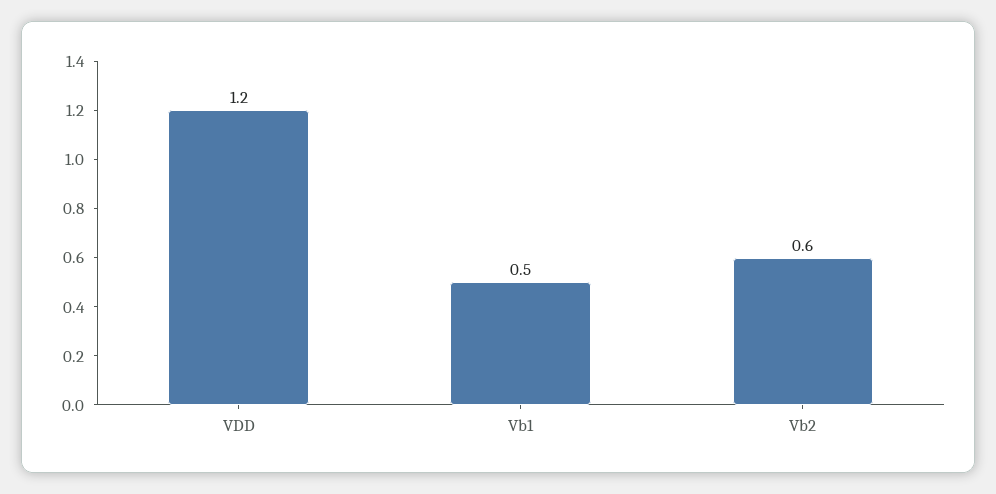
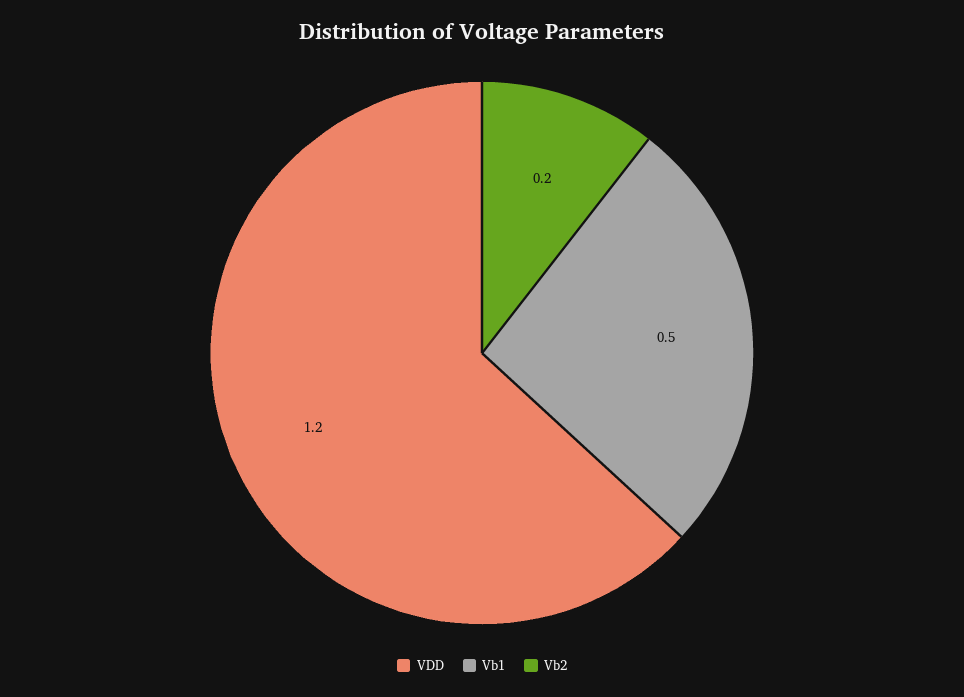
Vb2: 0.6 -> 0.2

